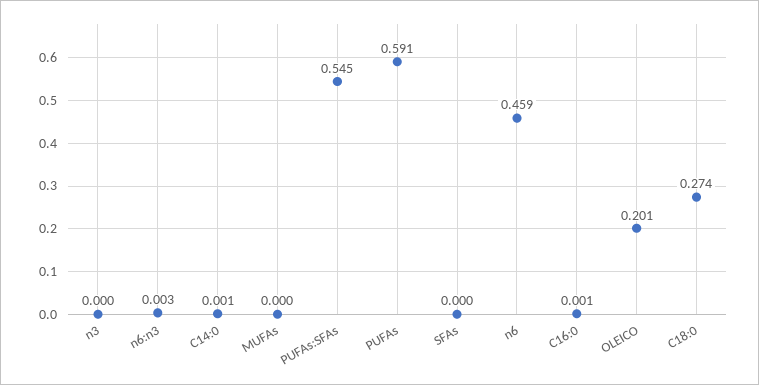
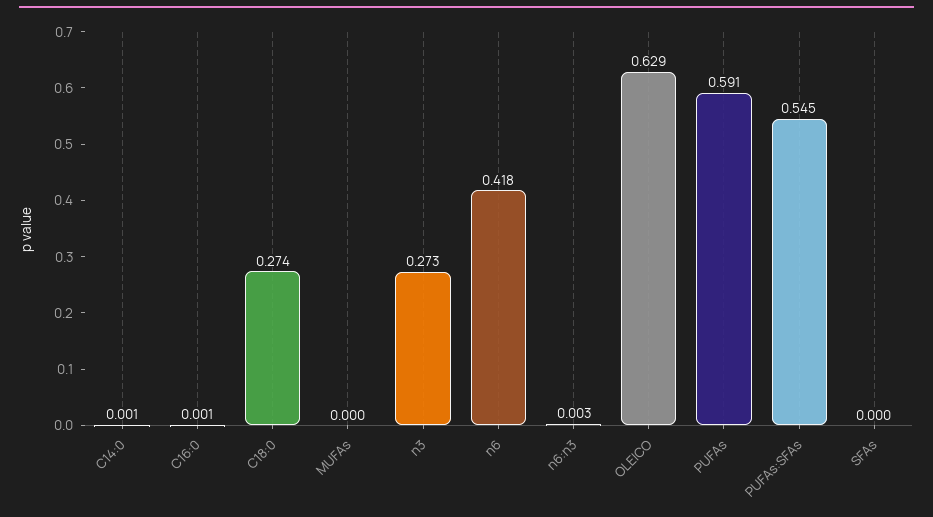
n3: 0 -> 0.273
n6: 0.459 -> 0.418
OLEICO: 0.201 -> 0.629

